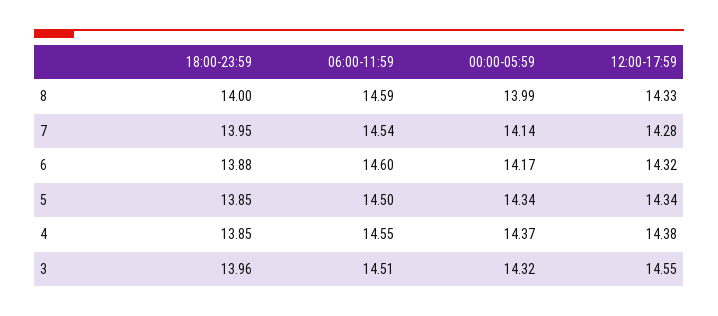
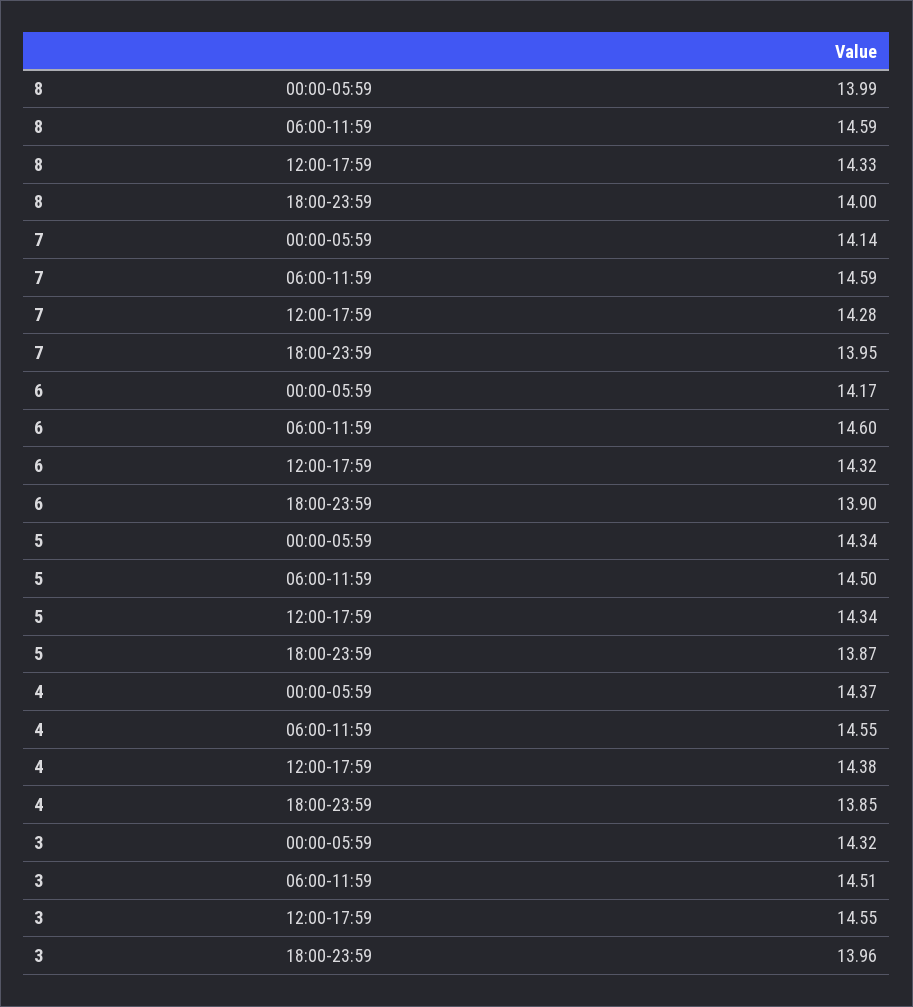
06:00-11:59, 7: 14.54 -> 14.59
18:00-23:59, 6: 13.88 -> 13.9
18:00-23:59, 5: 13.85 -> 13.87

